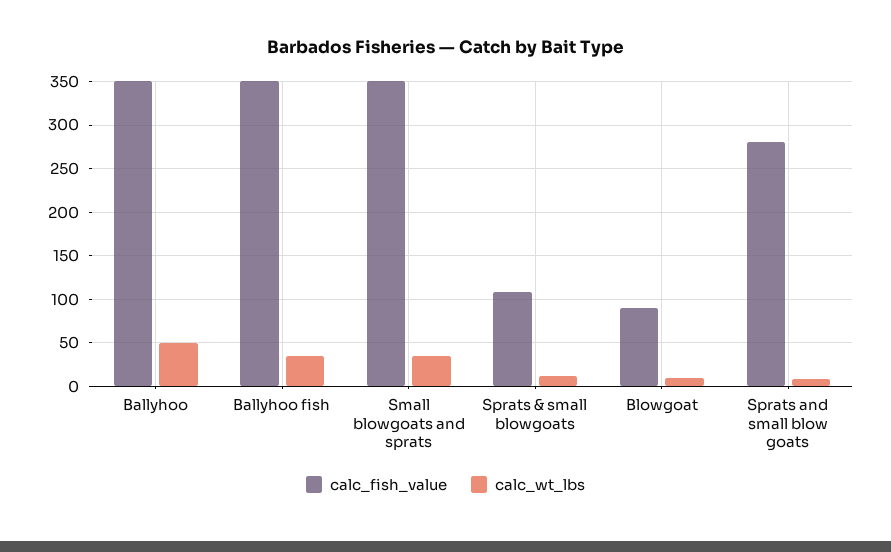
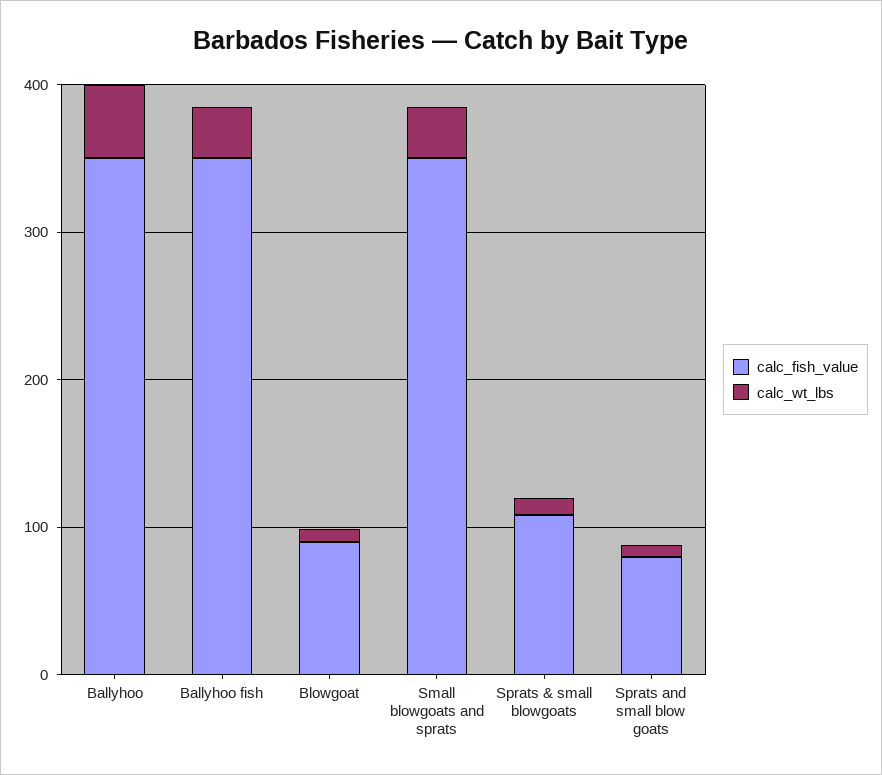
calc_fish_value, Sprats and small blow goats: 280 -> 80

